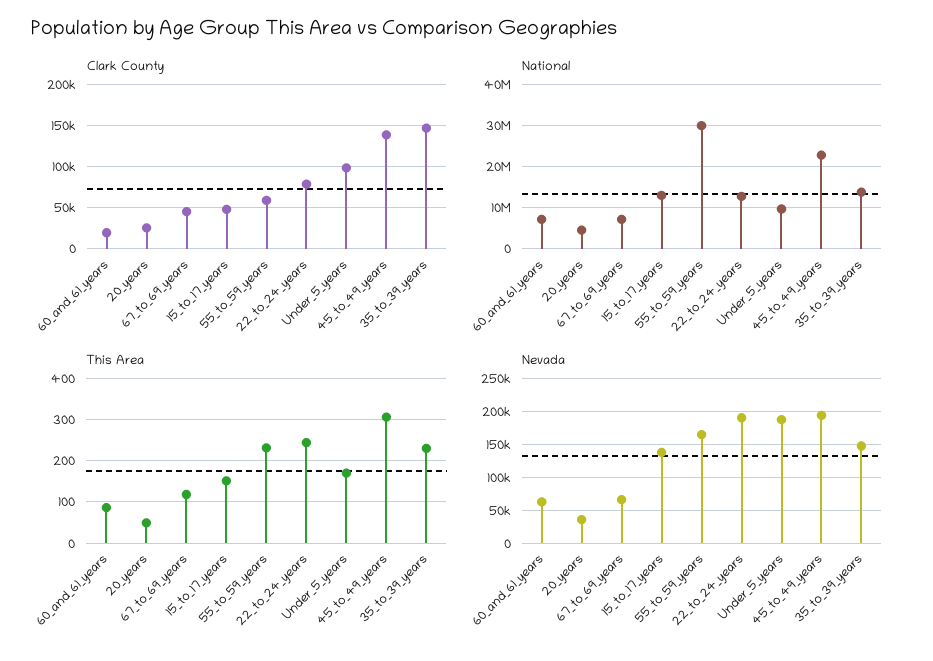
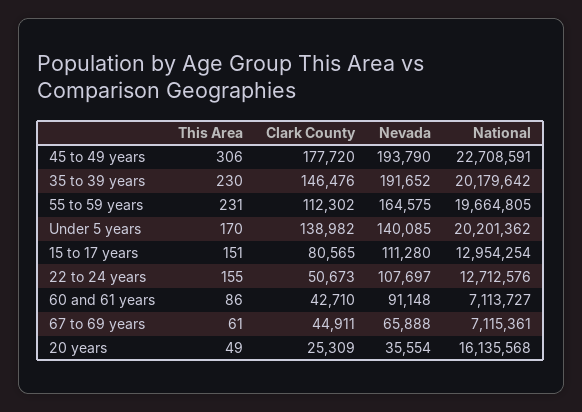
Clark County, 60_and_61_years: 20000 -> 42710
Clark County, 15_to_17_years: 50000 -> 80565
Clark County, 55_to_59_years: 60000 -> 112302
Clark County, 22_to_24_years: 80000 -> 50673
Clark County, Under_5_years: 100000 -> 138982
Clark County, 45_to_49_years: 140000 -> 177720
National, 20_years: 4000000 -> 16135568
National, 55_to_59_years: 30000000 -> 19664805
National, Under_5_years: 10000000 -> 20201362
National, 35_to_39_years: 14000000 -> 20179642
This Area, 67_to_69_years: 120 -> 61
This Area, 22_to_24_years: 240 -> 155
Nevada, 60_and_61_years: 60000 -> 91148
Nevada, 15_to_17_years: 140000 -> 111280
Nevada, 22_to_24_years: 190000 -> 107697
Nevada, Under_5_years: 190000 -> 140085
Nevada, 35_to_39_years: 150000 -> 191652

